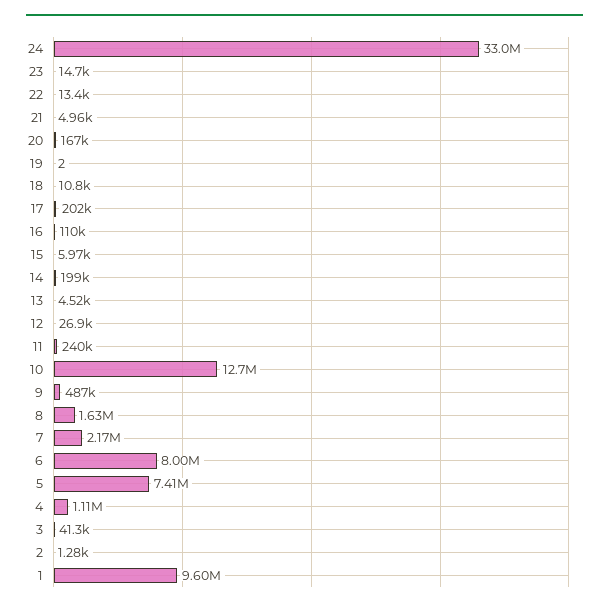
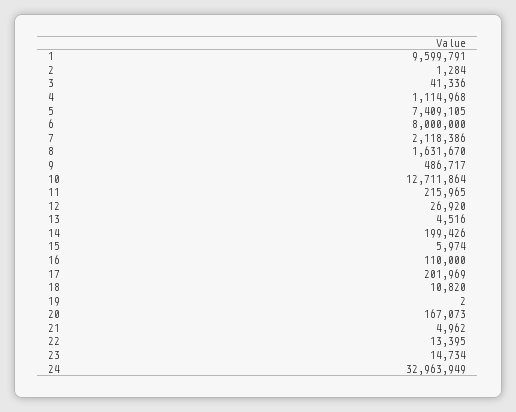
11: 240000 -> 215965
7: 2170000 -> 2118386

